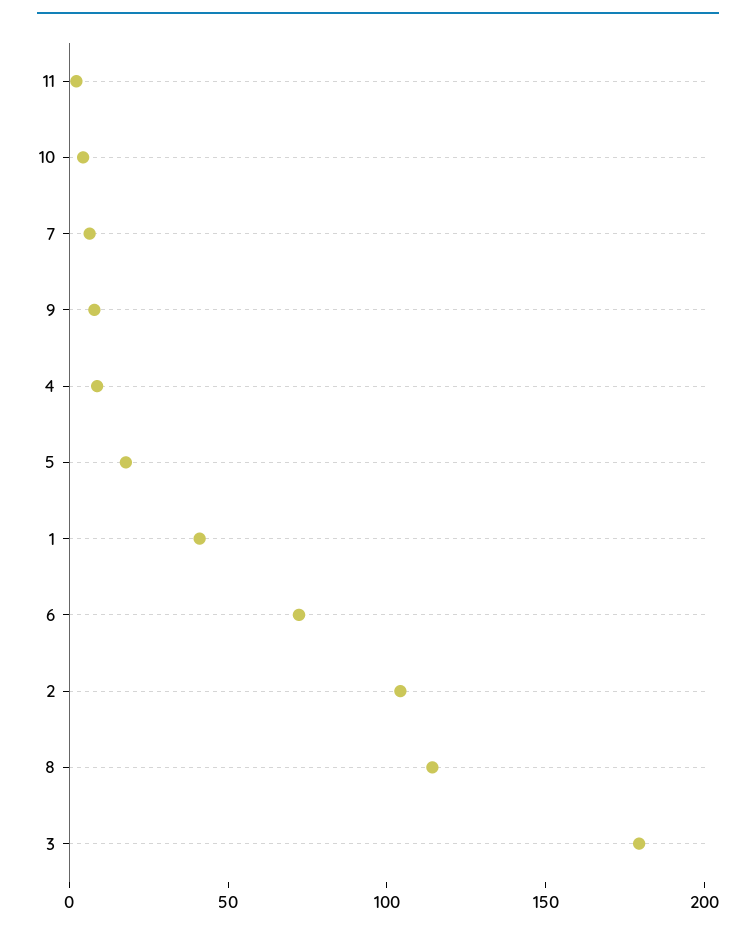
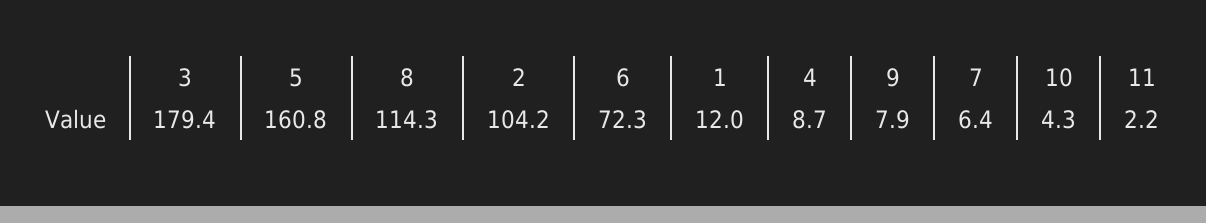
5: 20 -> 160.8
1: 40 -> 12

